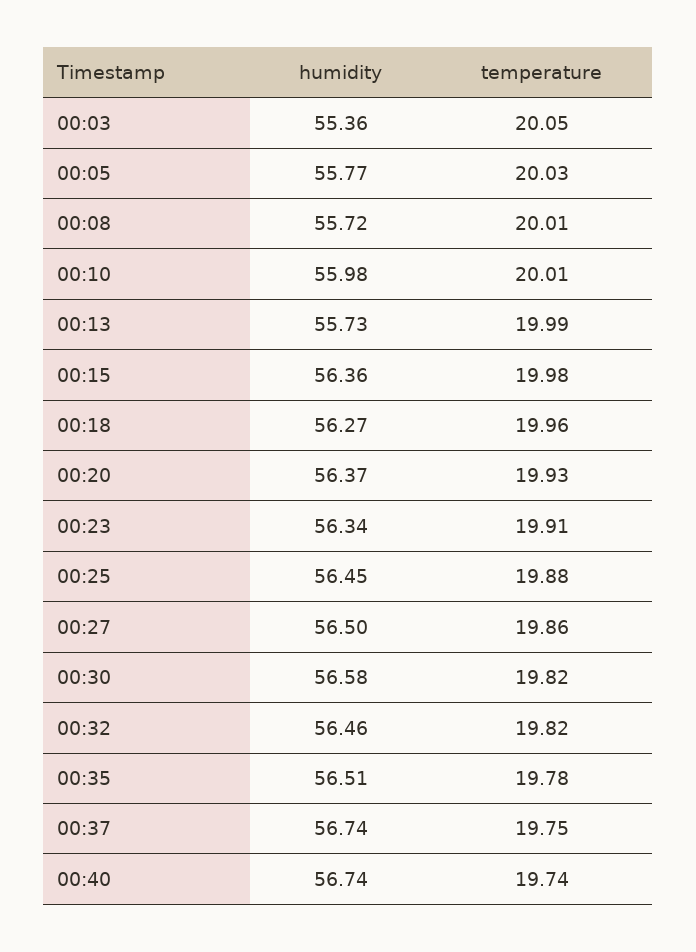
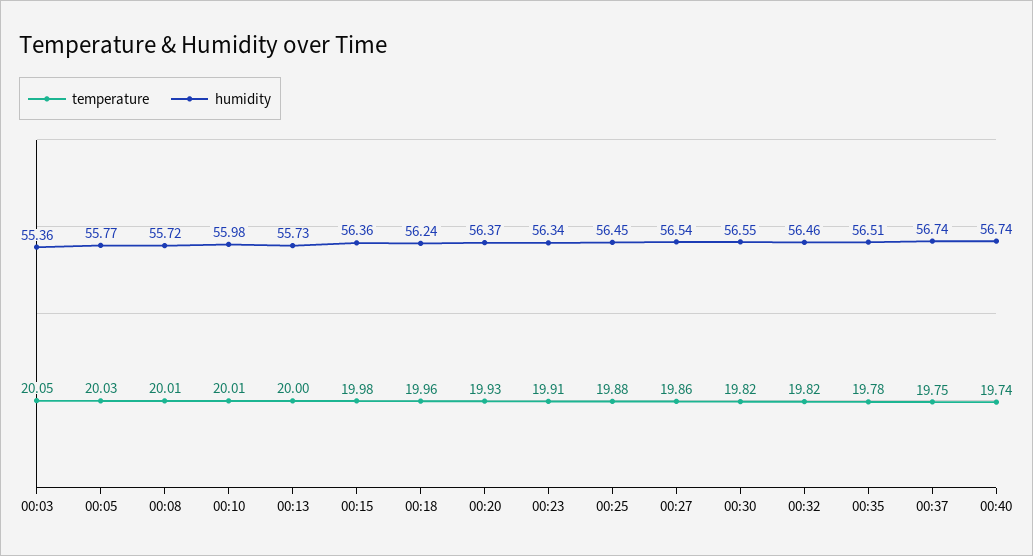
temperature, 00:13: 19.99 -> 20
humidity, 00:18: 56.27 -> 56.24
humidity, 00:27: 56.5 -> 56.54
humidity, 00:30: 56.58 -> 56.55

